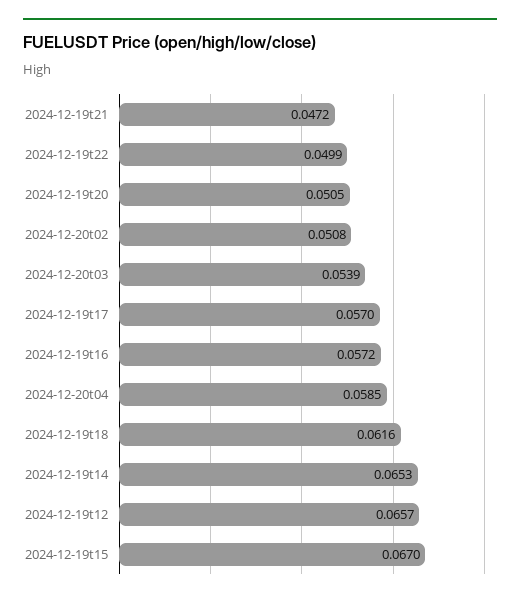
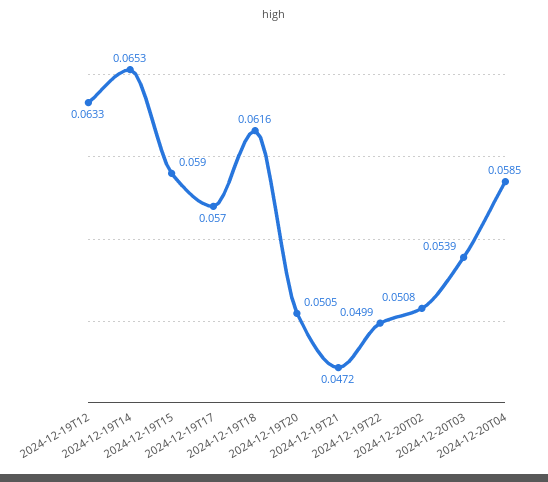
2024-12-19t16: 0.0572 -> none
2024-12-19t12: 0.0657 -> 0.0633
2024-12-19t15: 0.067 -> 0.059

